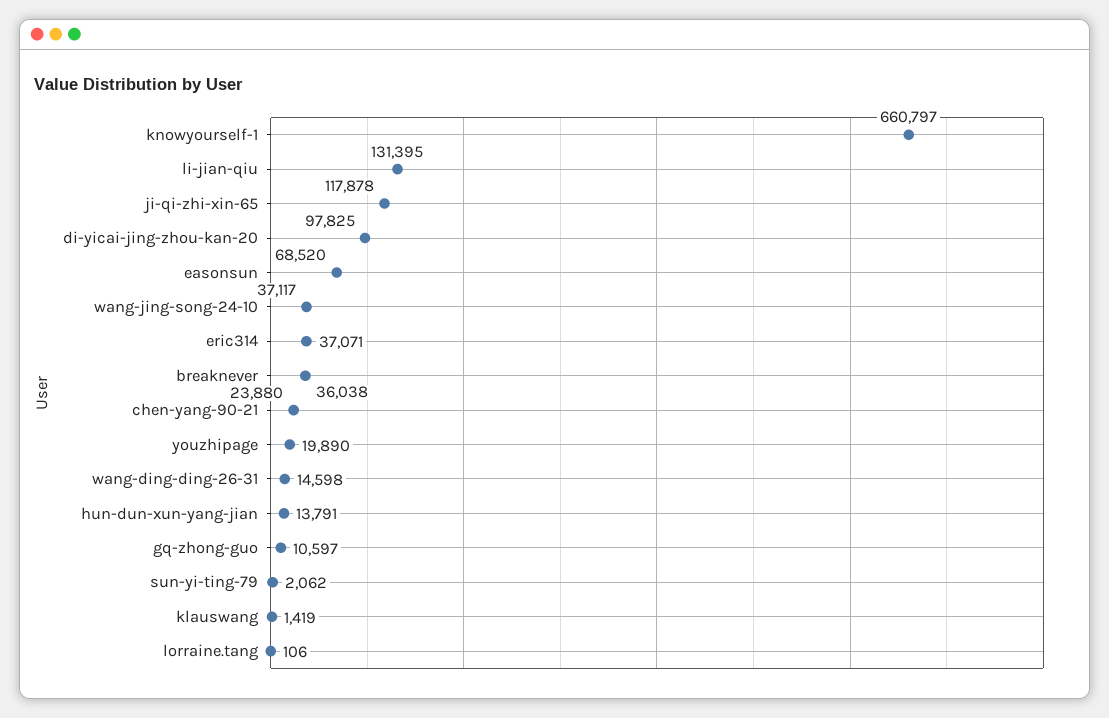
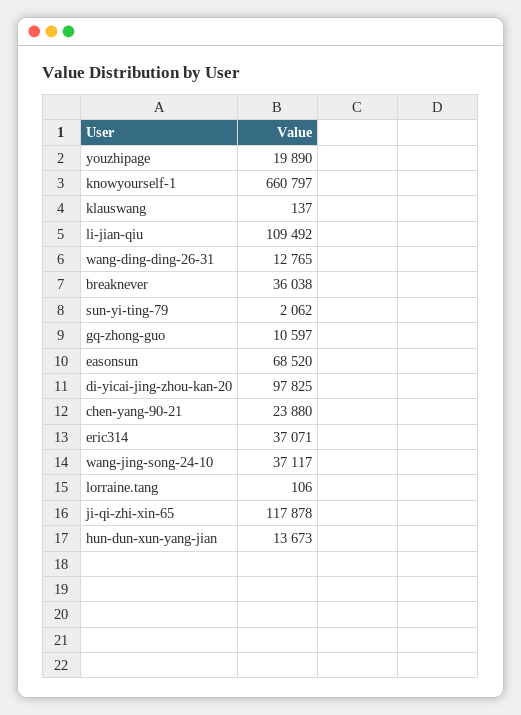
li-jian-qiu: 131395 -> 109492
wang-ding-ding-26-31: 14598 -> 12765
hun-dun-xun-yang-jian: 13791 -> 13673
klauswang: 1419 -> 137

